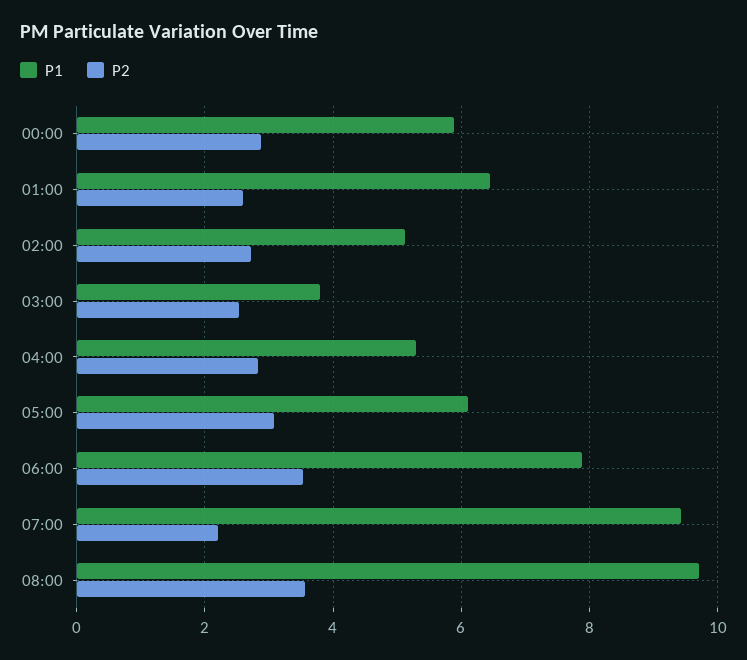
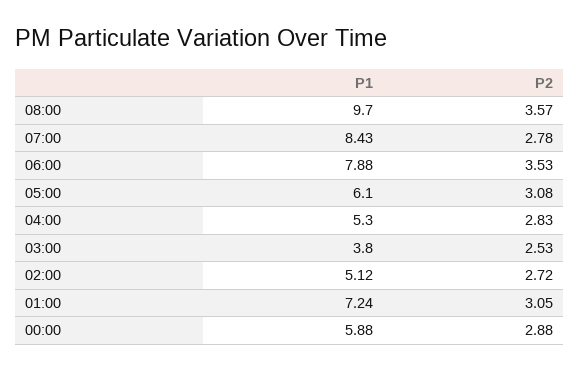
P1, 01:00: 6.4 -> 7.24
P2, 01:00: 2.6 -> 3.05
P1, 07:00: 9.4 -> 8.43
P2, 07:00: 2.2 -> 2.78

